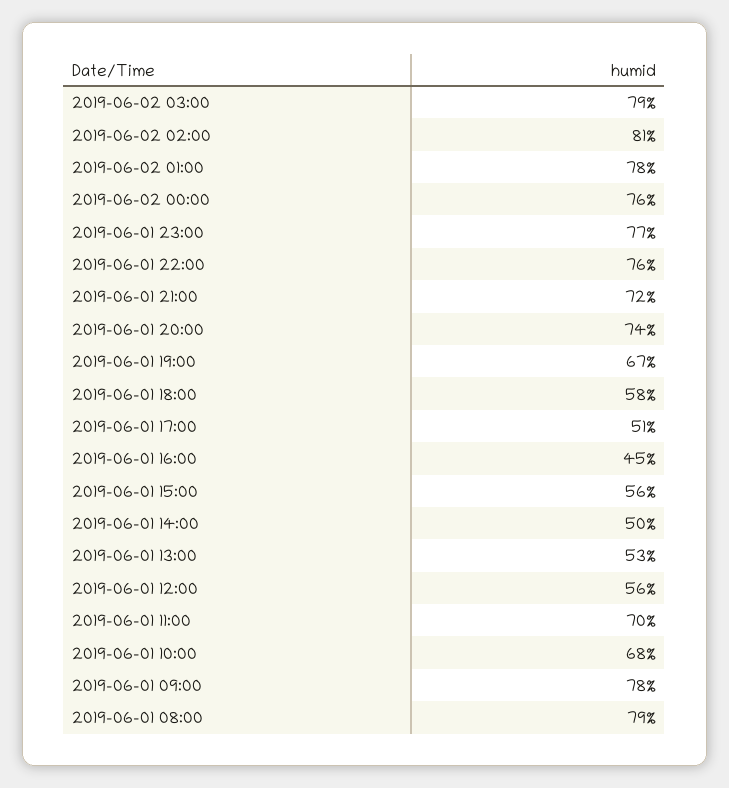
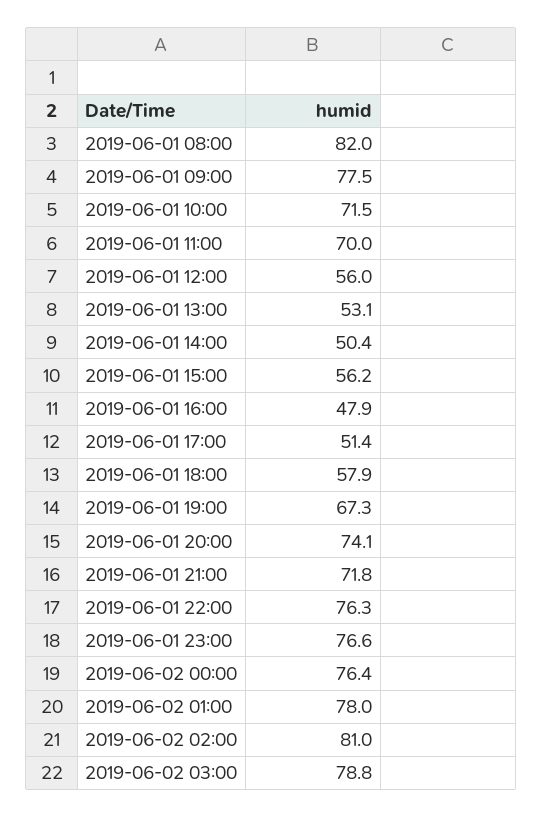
2019-06-01 16:00: 45 -> 47.9
2019-06-01 10:00: 68 -> 71.5
2019-06-01 08:00: 79 -> 82

